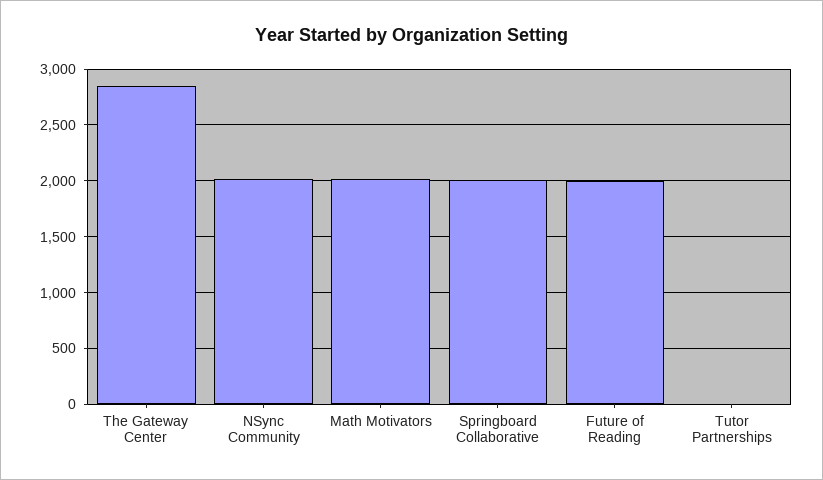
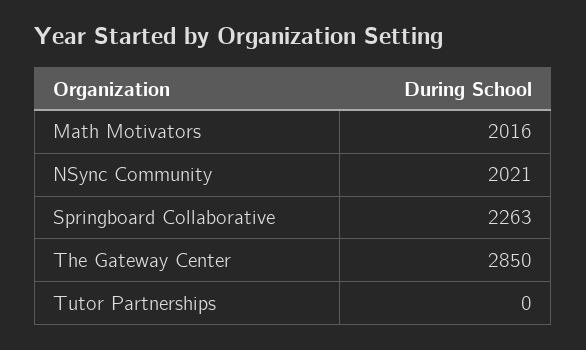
Springboard Collaborative: 2000 -> 2263
Future of Reading: 2000 -> none

